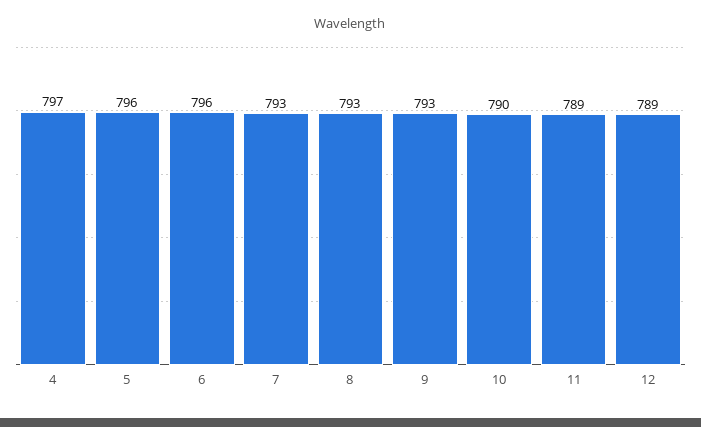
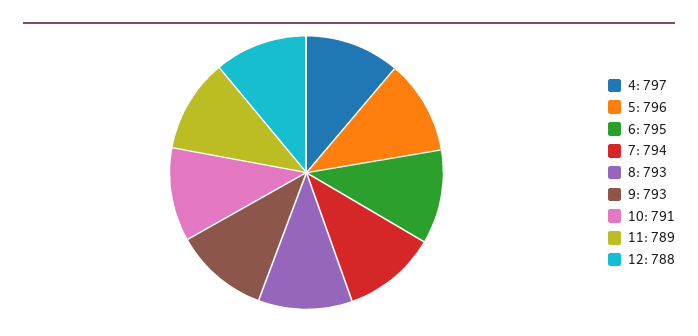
6: 796 -> 795
7: 793 -> 794
10: 790 -> 791
12: 789 -> 788

